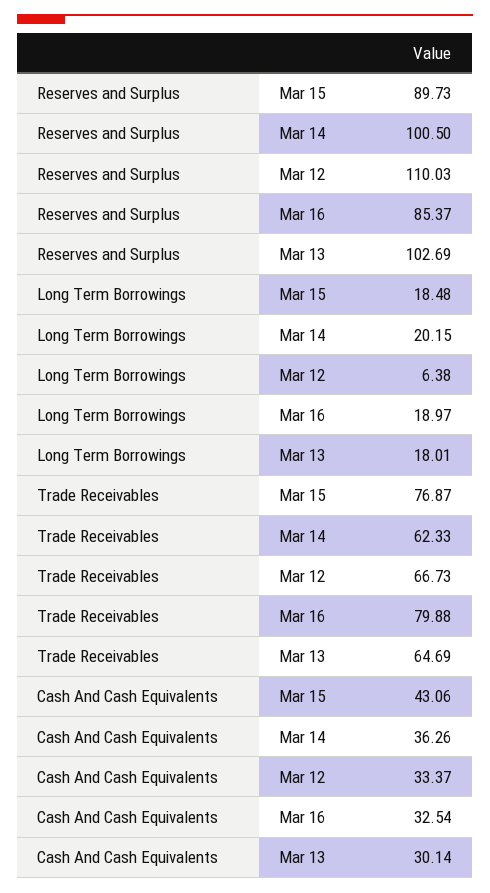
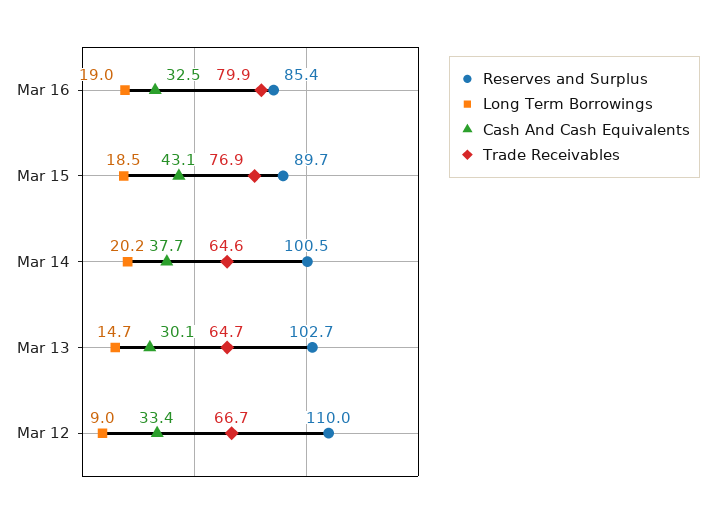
Long Term Borrowings, Mar 12: 6.38 -> 9
Long Term Borrowings, Mar 13: 18.01 -> 14.7
Trade Receivables, Mar 14: 62.33 -> 64.6
Cash And Cash Equivalents, Mar 14: 36.26 -> 37.7

